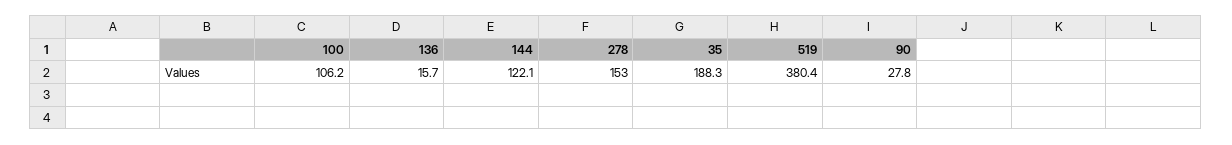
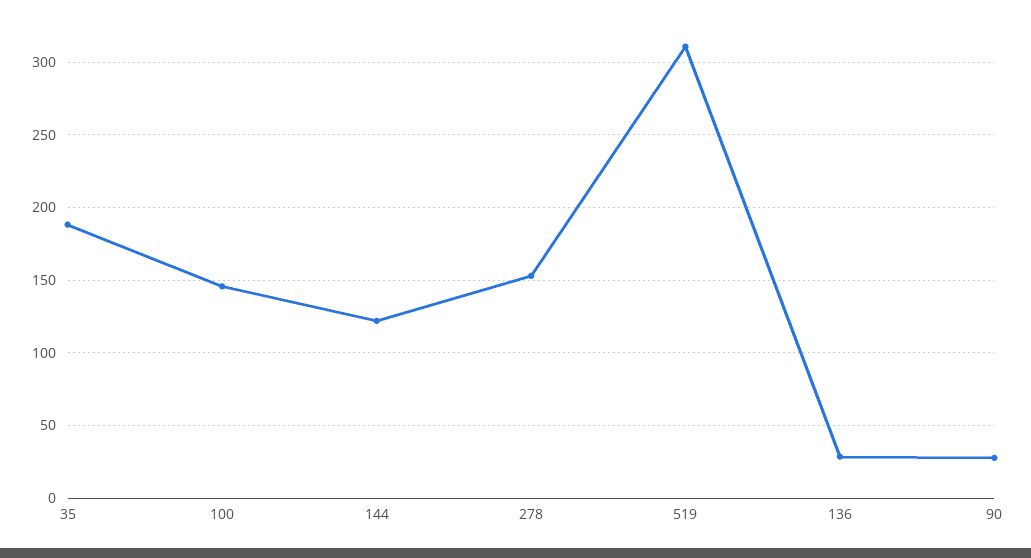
100: 106.2 -> 145
136: 15.7 -> 30
519: 380.4 -> 310

